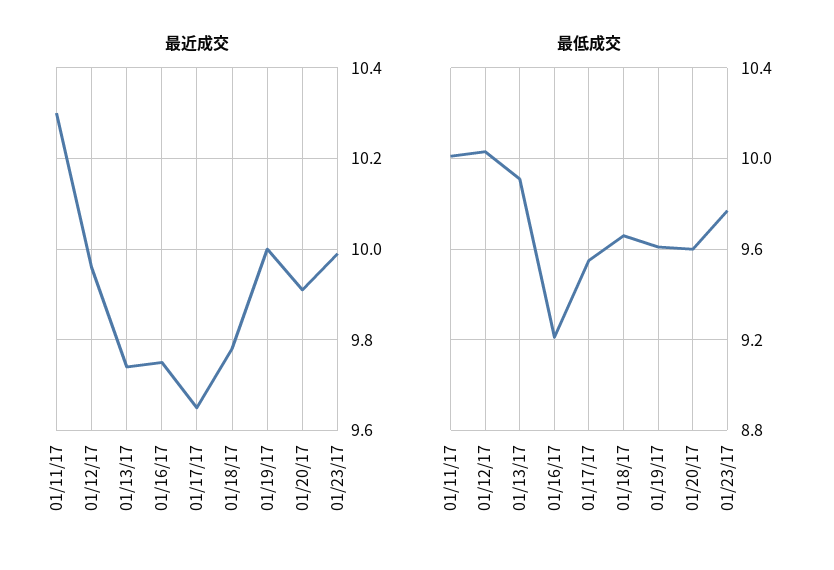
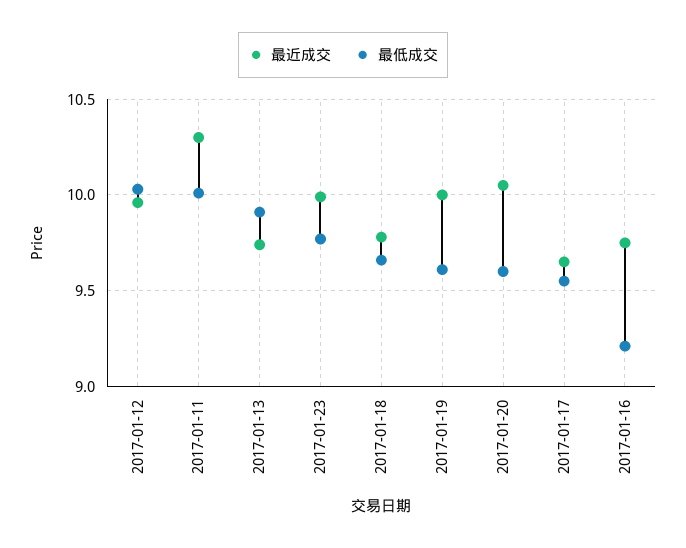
最近成交, 01/20/17: 9.9 -> 10.05

